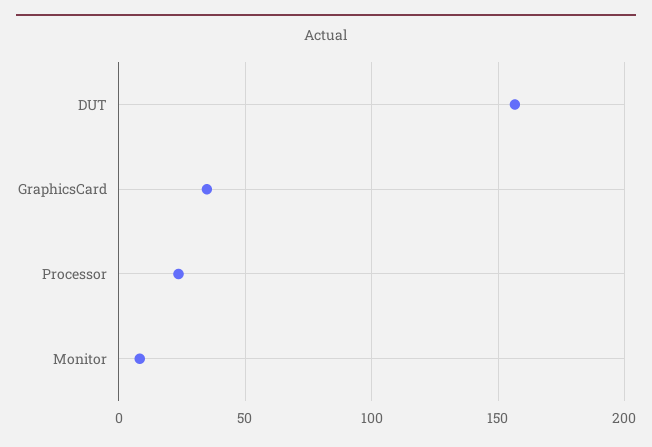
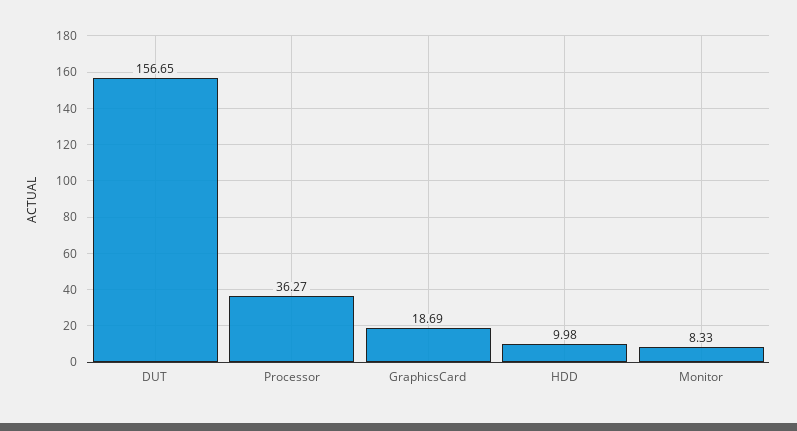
GraphicsCard: 35 -> 18.69
Processor: 25 -> 36.27
HDD: none -> 9.98

